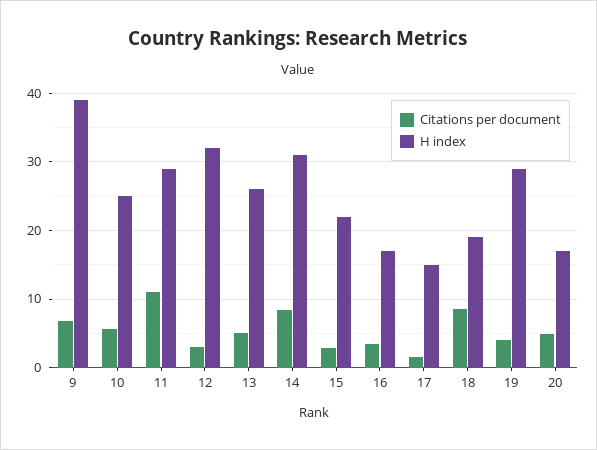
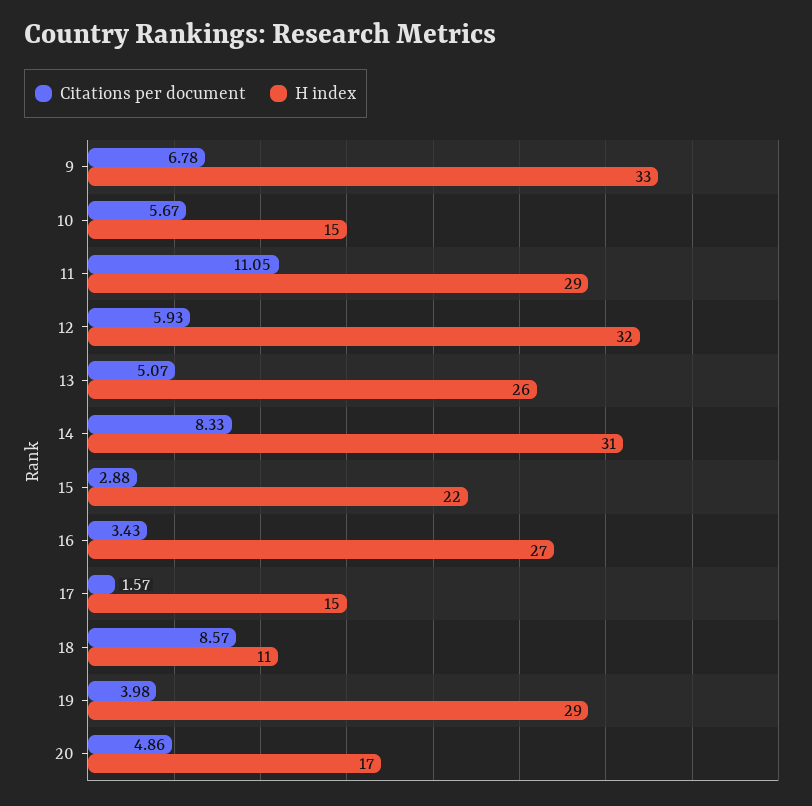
H index, 9: 39 -> 33
H index, 10: 25 -> 15
Citations per document, 12: 3 -> 5.93
H index, 16: 17 -> 27
H index, 18: 19 -> 11

